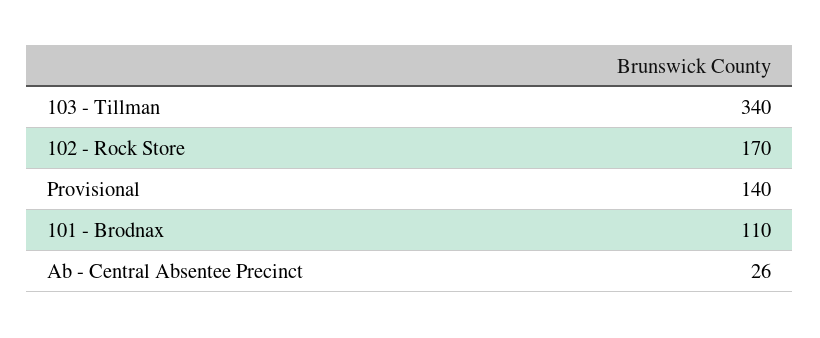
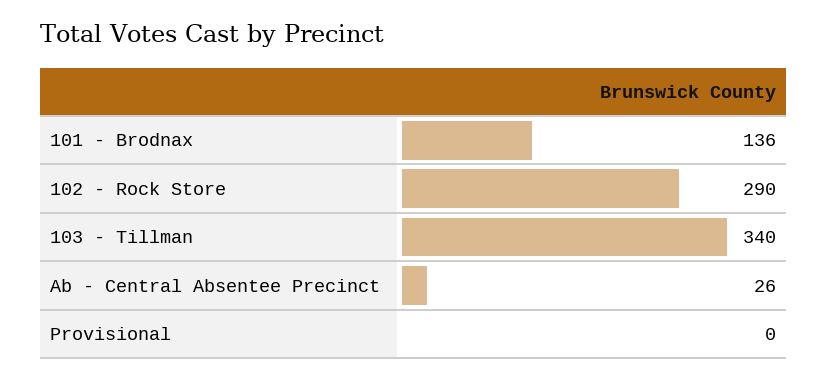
102 - Rock Store: 170 -> 290
Provisional: 140 -> 0
101 - Brodnax: 110 -> 136

